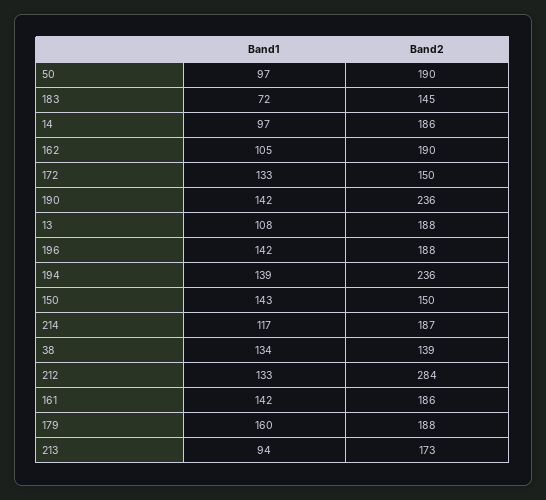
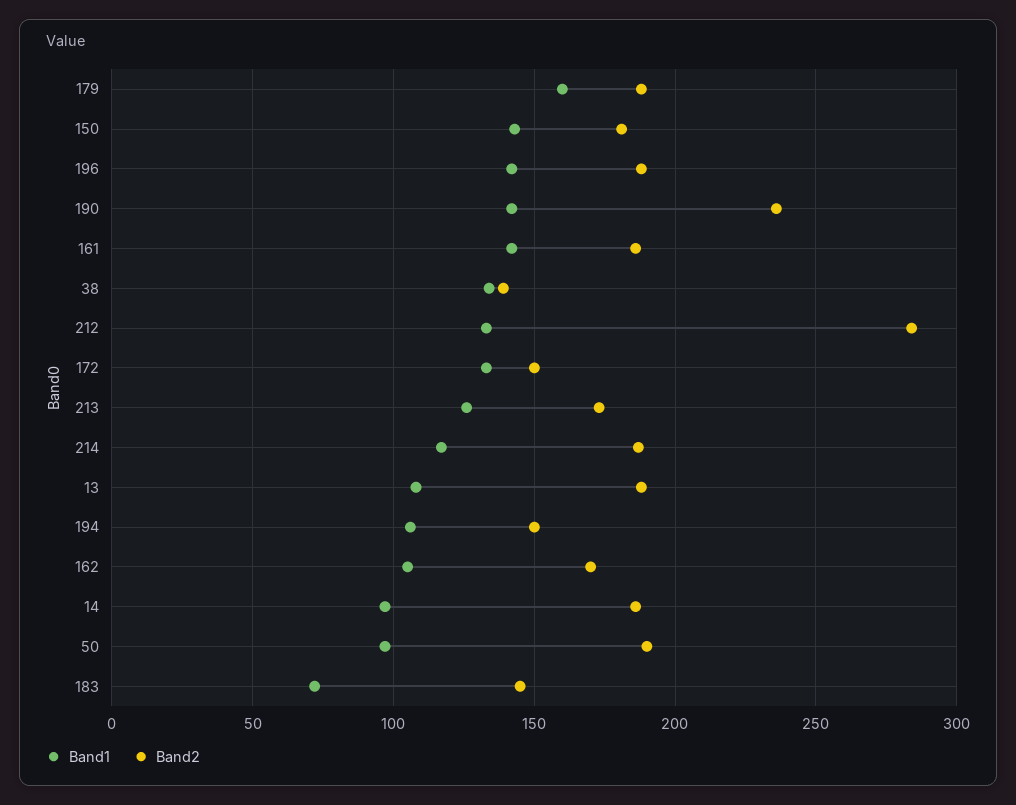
Band2, 162: 190 -> 170
Band1, 194: 139 -> 105
Band2, 194: 236 -> 150
Band2, 150: 150 -> 180
Band1, 213: 94 -> 125

